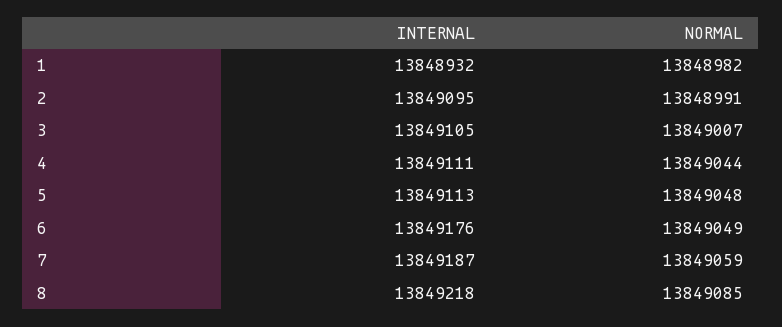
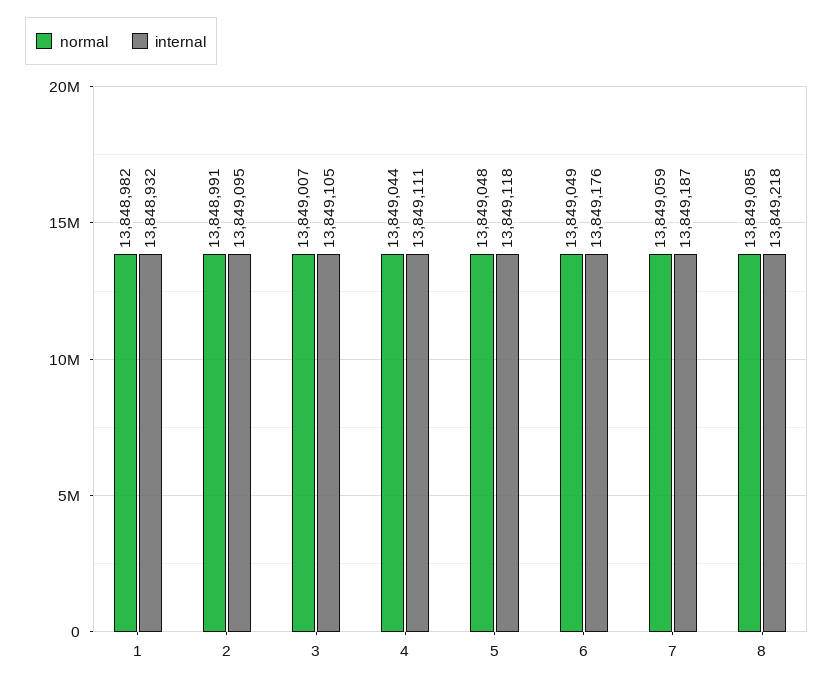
INTERNAL, 5: 13849113 -> 13849118

